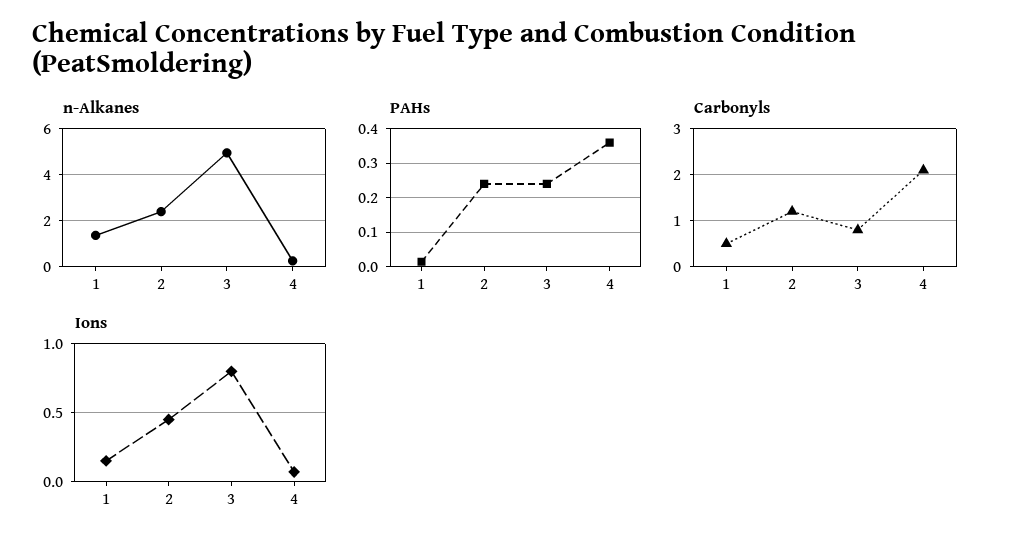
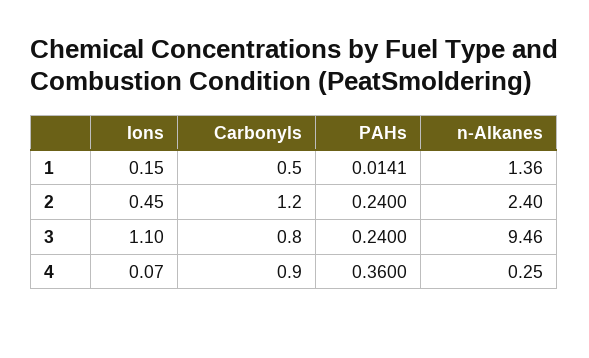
n-Alkanes, 3: 5 -> 9.46
Carbonyls, 4: 2 -> 0.9
Ions, 3: 0.8 -> 1.1

